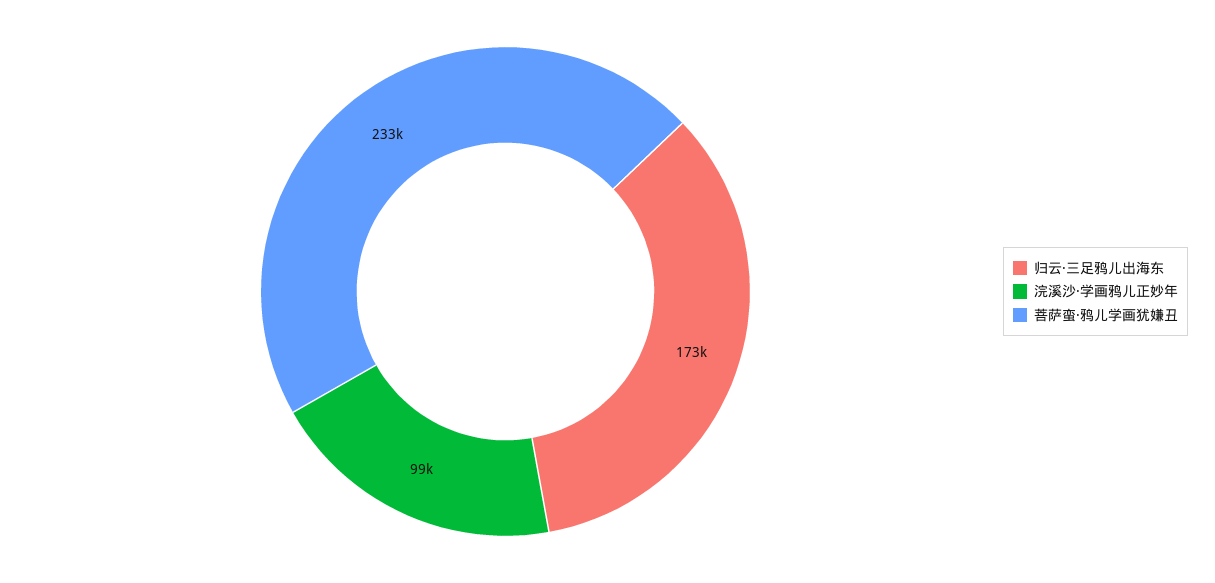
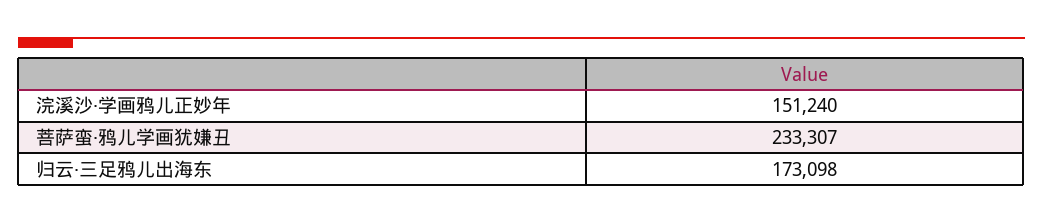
浣溪沙·学画鸦儿正妙年: 99000 -> 151240

